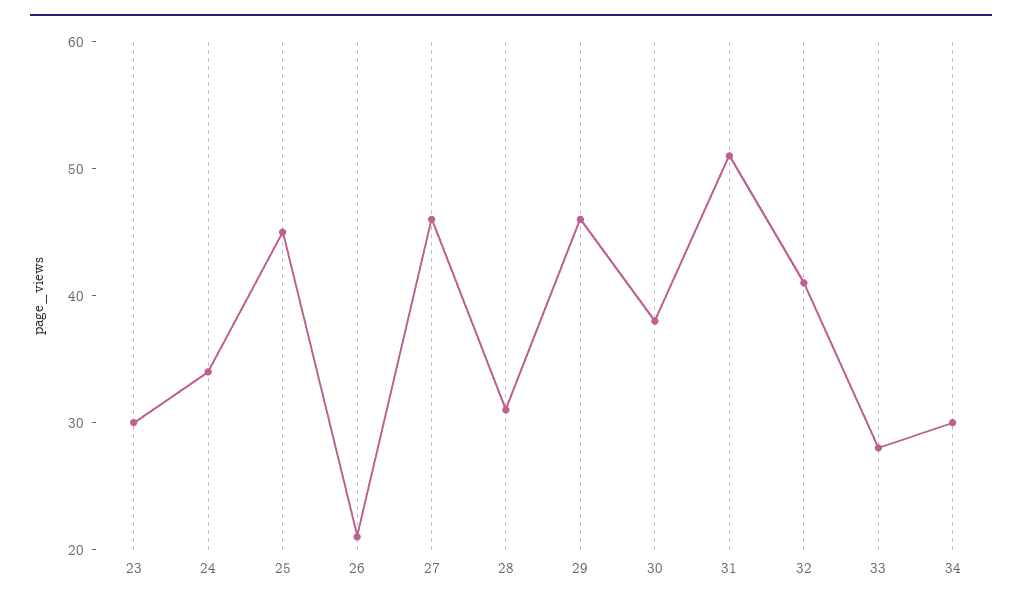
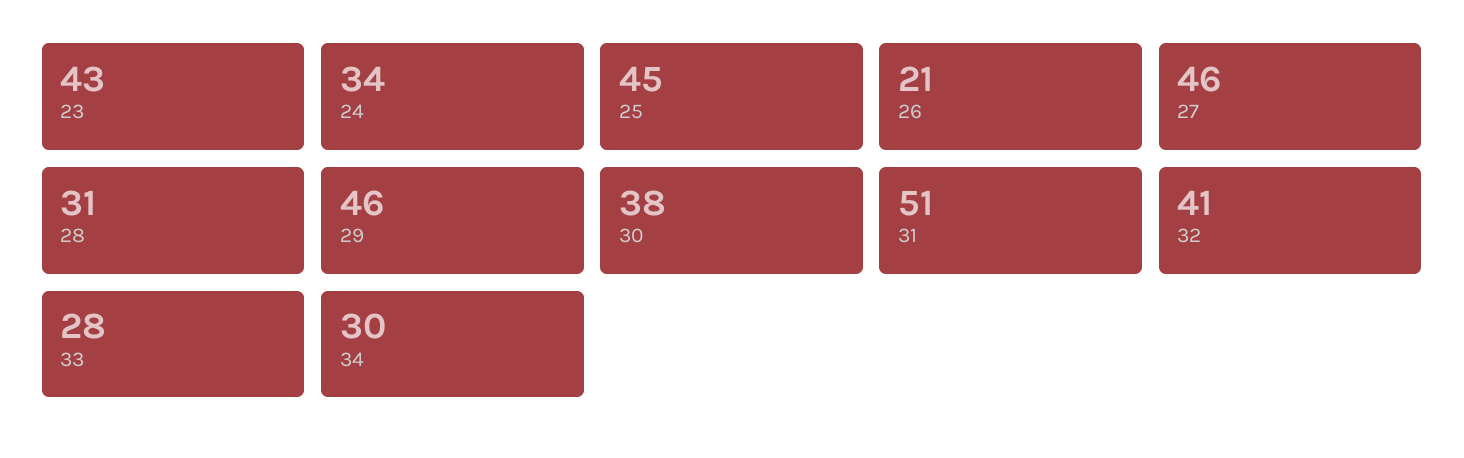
23: 30 -> 43

